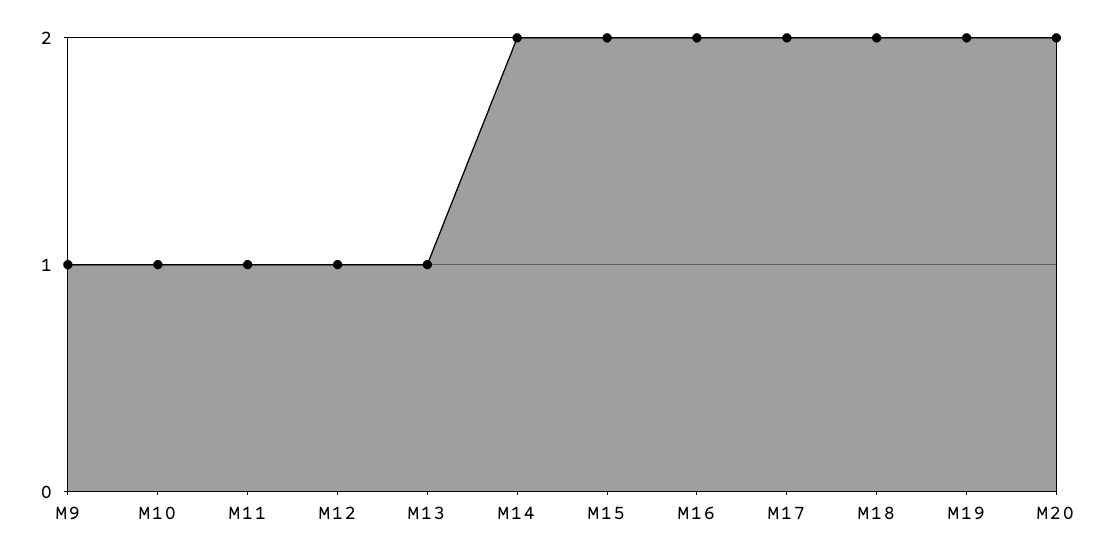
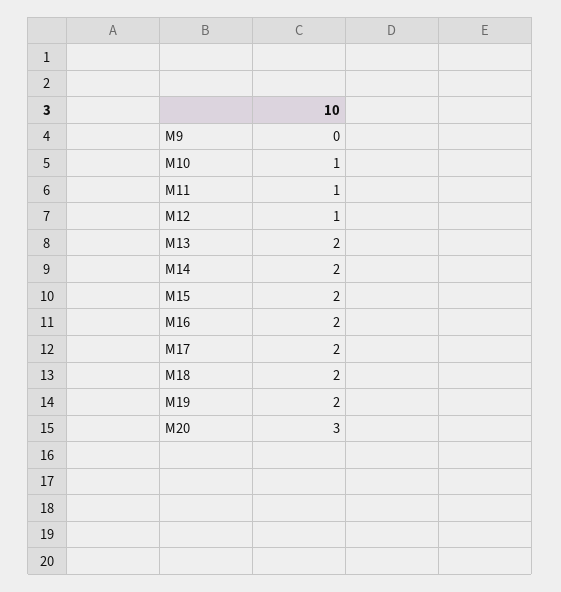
M9: 1 -> 0
M13: 1 -> 2
M20: 2 -> 3

